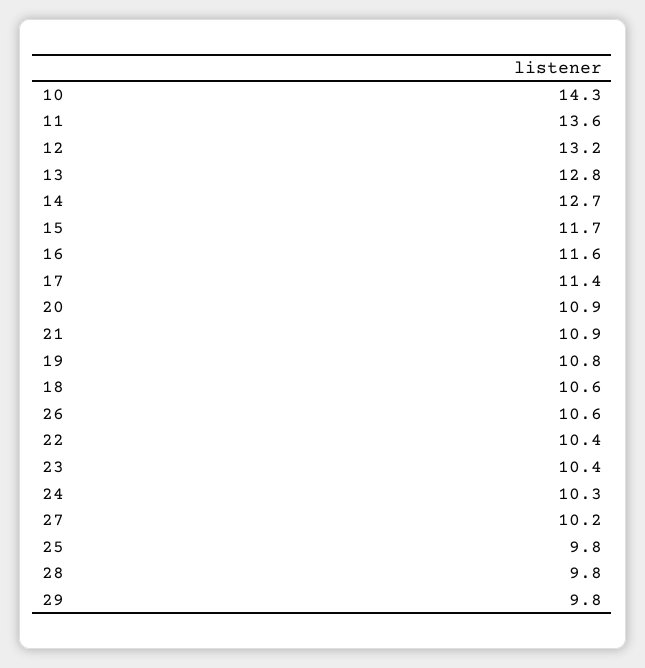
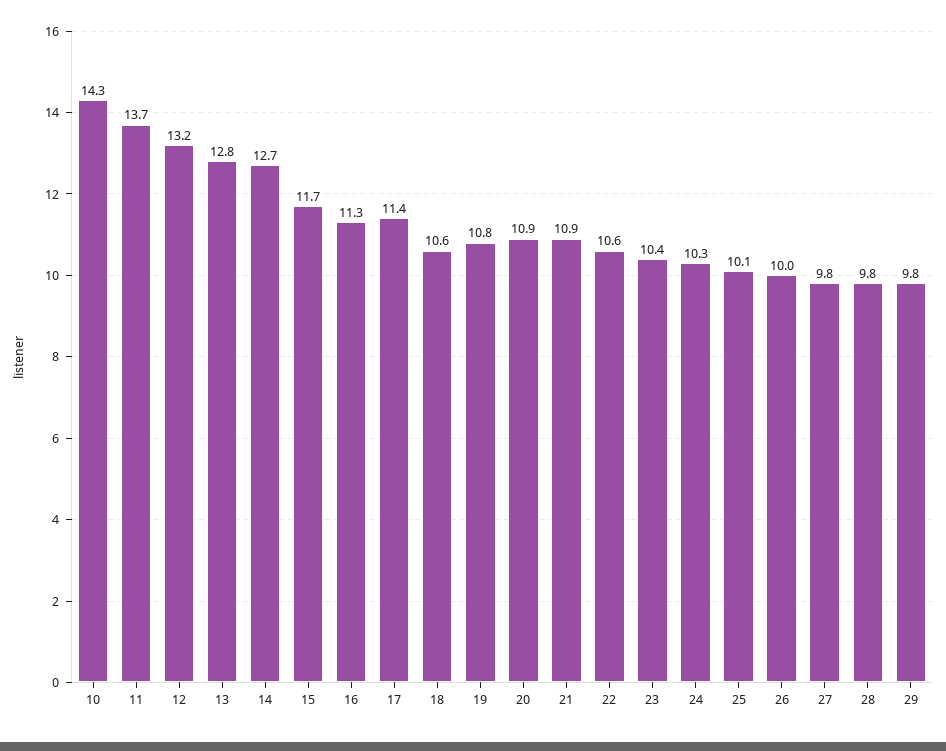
11: 13.6 -> 13.7
16: 11.6 -> 11.3
26: 10.6 -> 10
22: 10.4 -> 10.6
27: 10.2 -> 9.8
25: 9.8 -> 10.1

